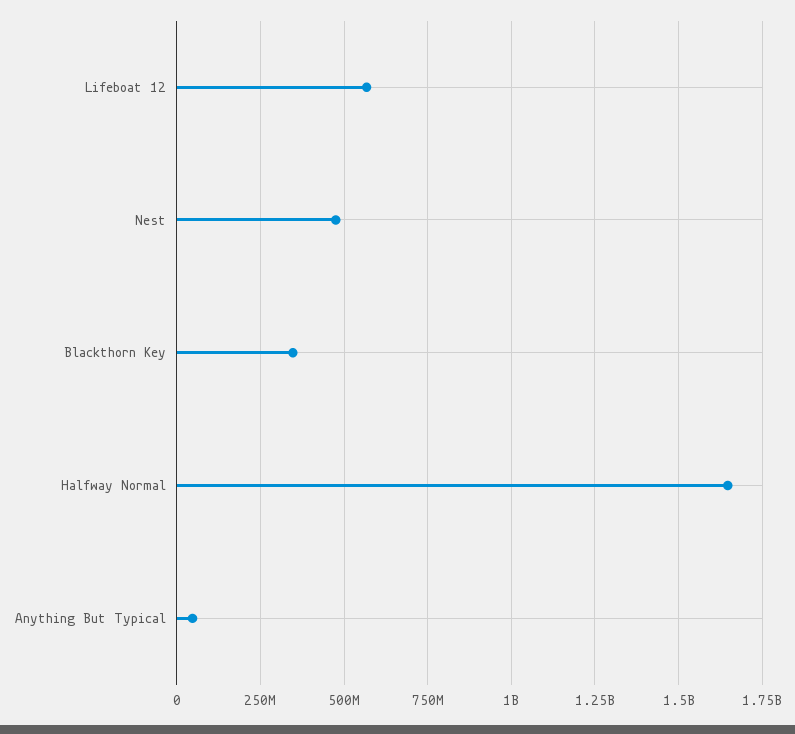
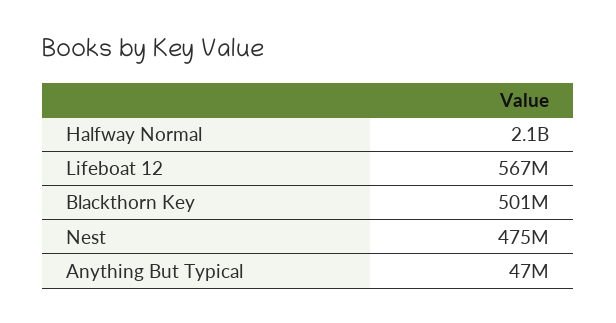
Blackthorn Key: 350000000 -> 501000000
Halfway Normal: 1650000000 -> 2100000000

